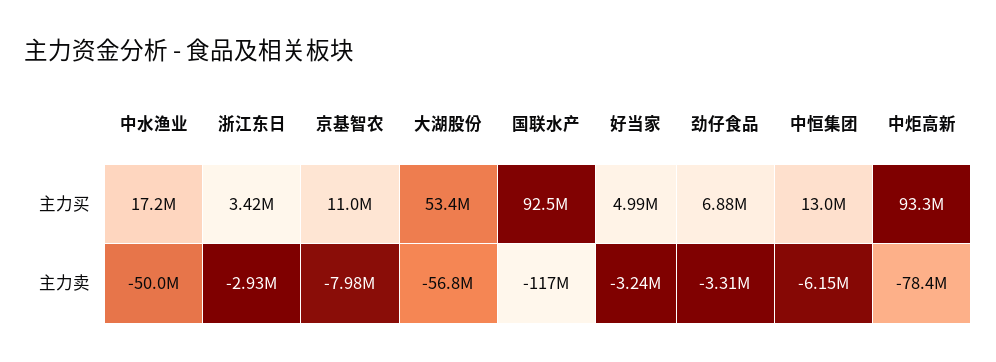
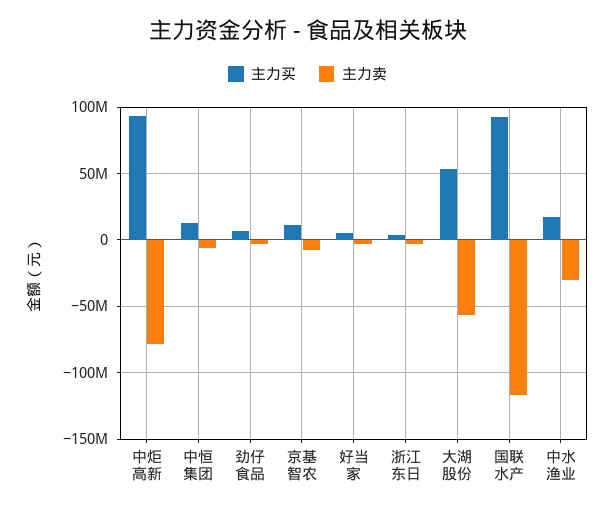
主力卖, 中水渔业: -50000000 -> -30000000

